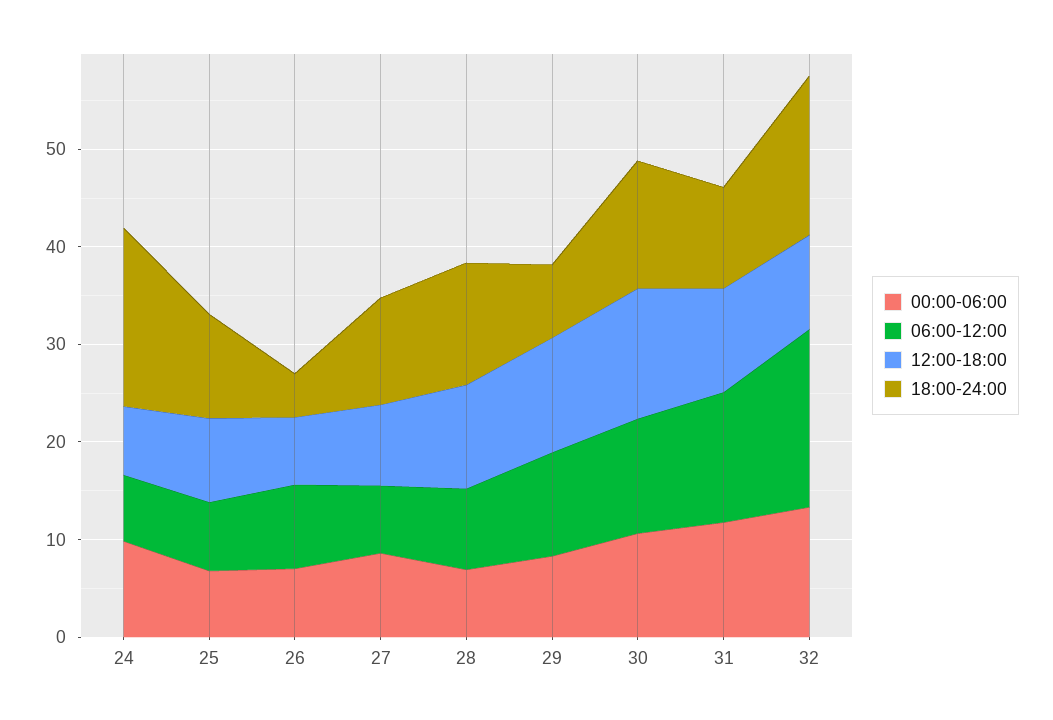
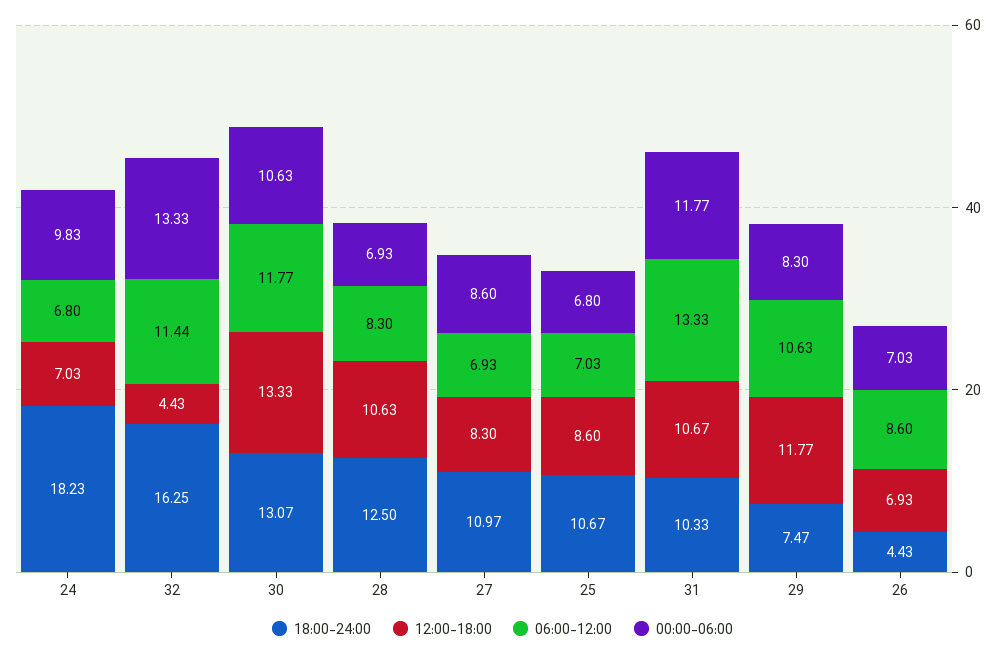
06:00-12:00, 32: 18 -> 11.44
12:00-18:00, 32: 10 -> 4.43

